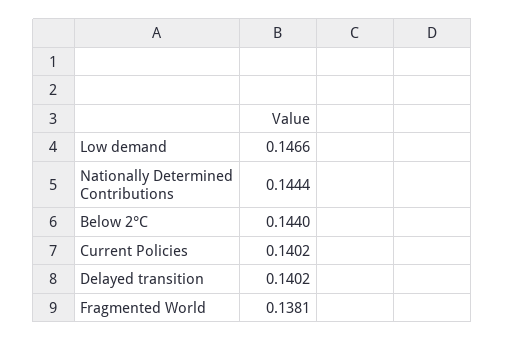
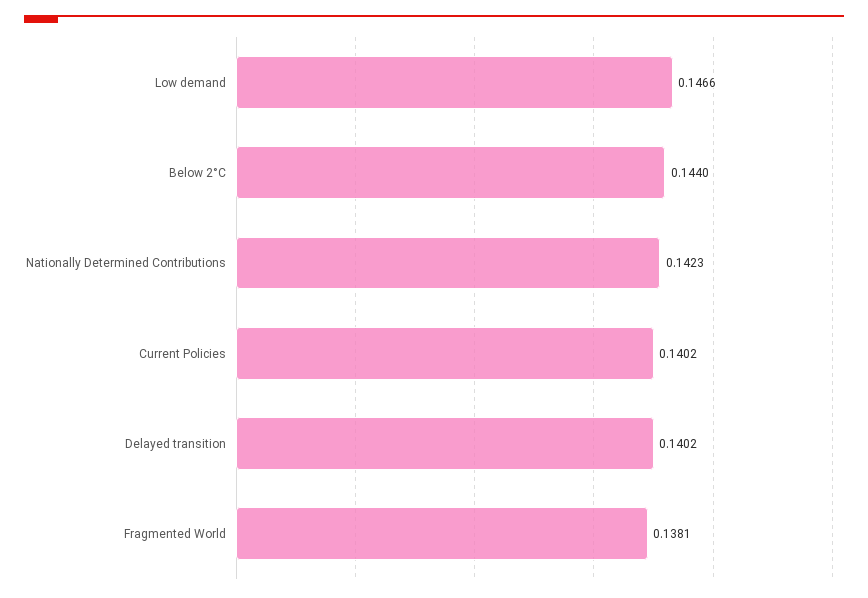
Nationally Determined Contributions: 0.1444 -> 0.1423

